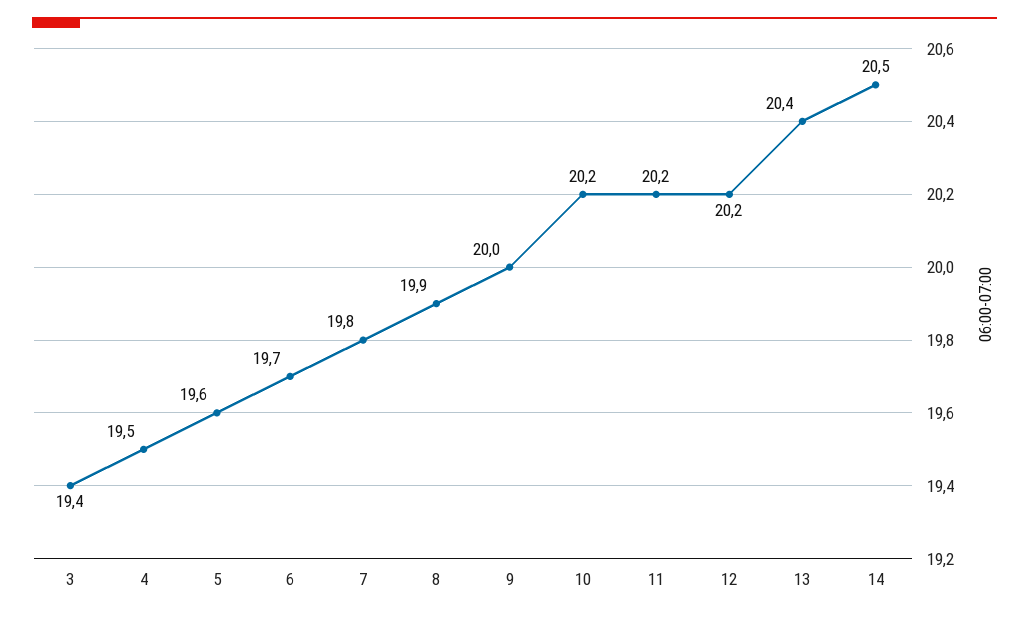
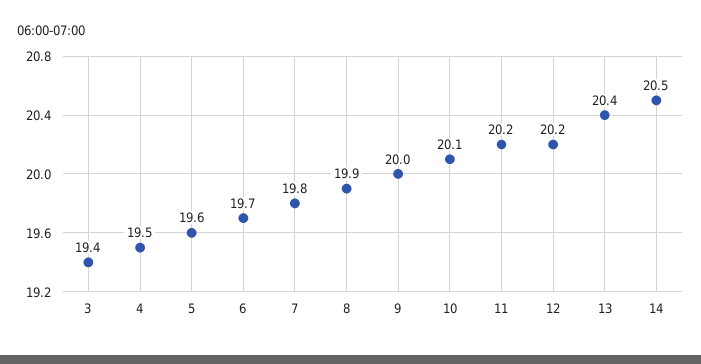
10: 20.2 -> 20.1

